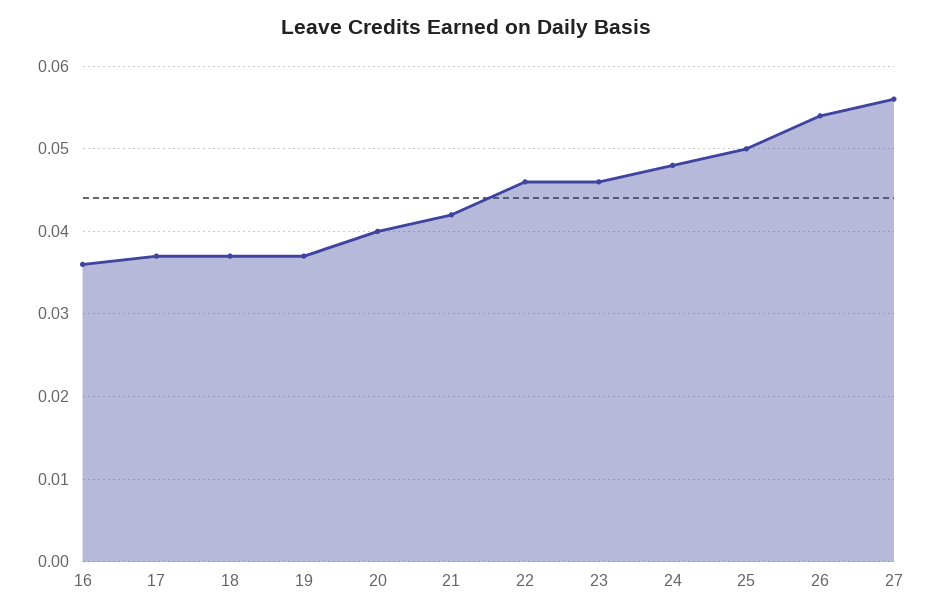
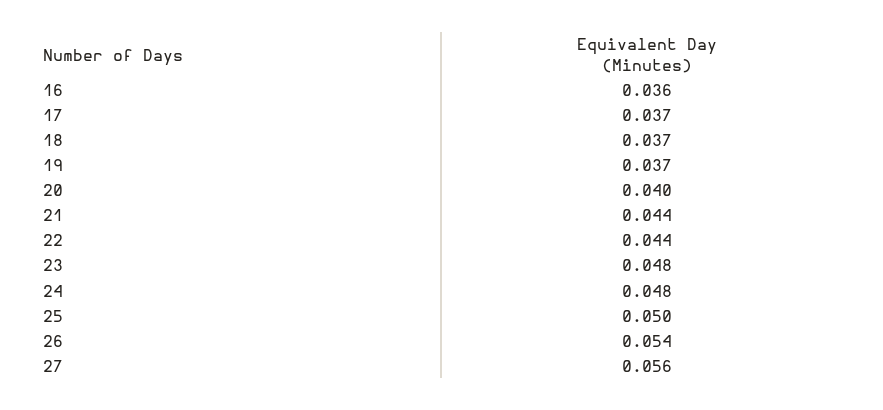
21: 0.042 -> 0.044
22: 0.046 -> 0.044
23: 0.046 -> 0.048

